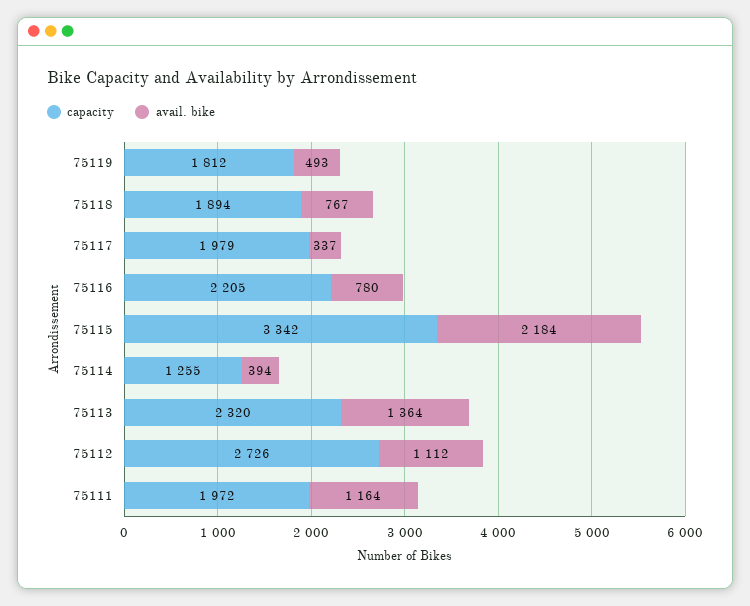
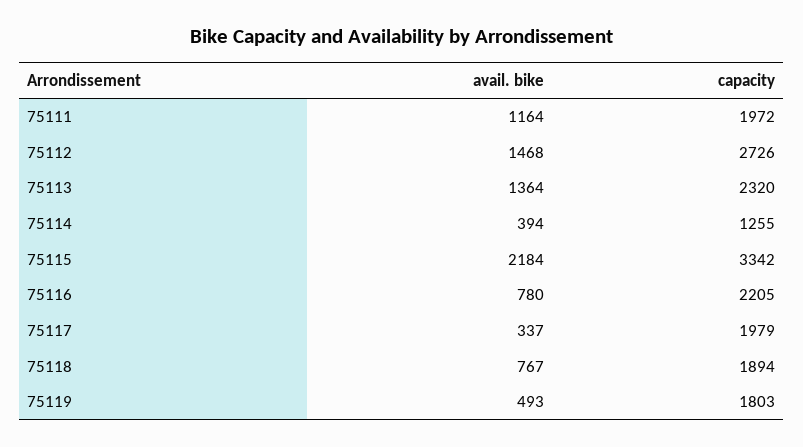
capacity, 75119: 1812 -> 1803
avail. bike, 75112: 1112 -> 1468

